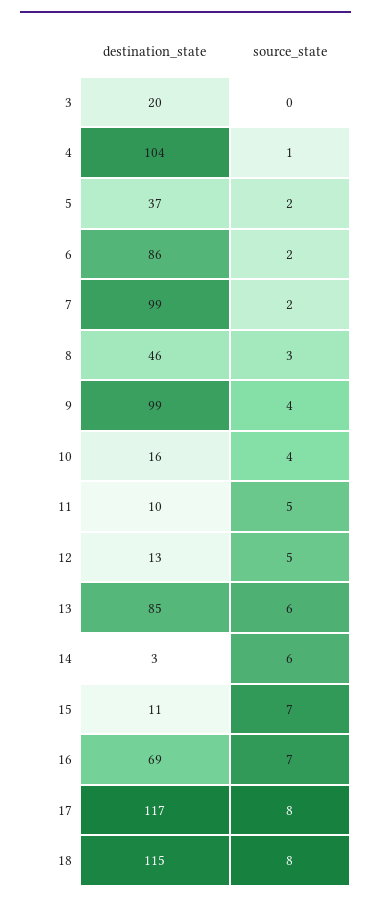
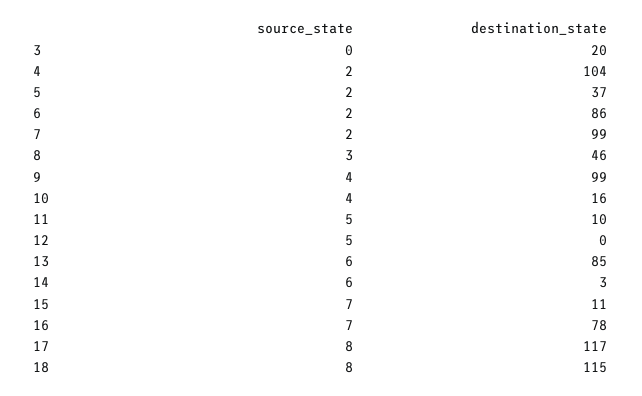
source_state, 4: 1 -> 2
destination_state, 12: 13 -> 0
destination_state, 16: 69 -> 78

